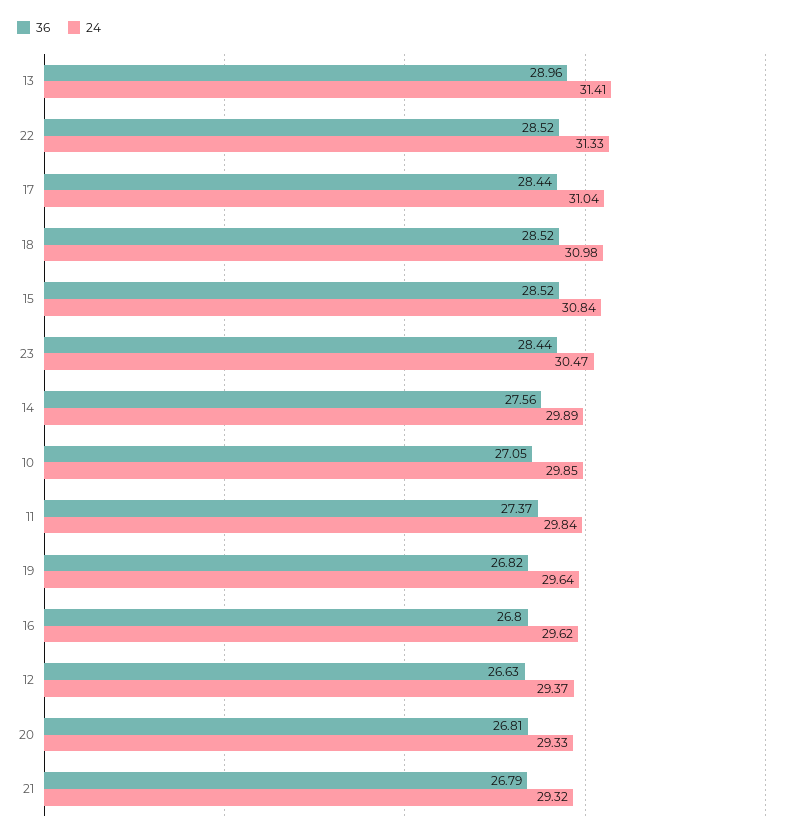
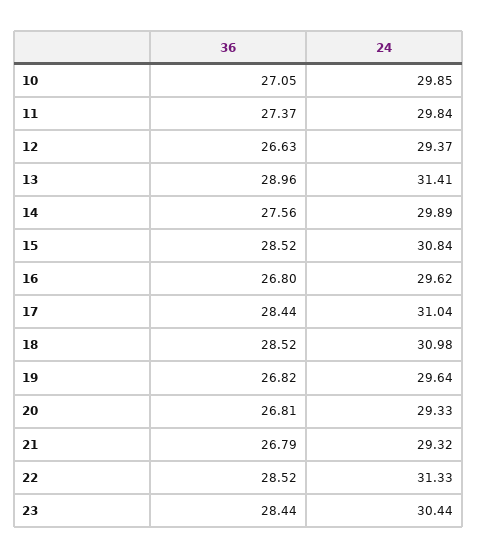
24, 23: 30.47 -> 30.44

